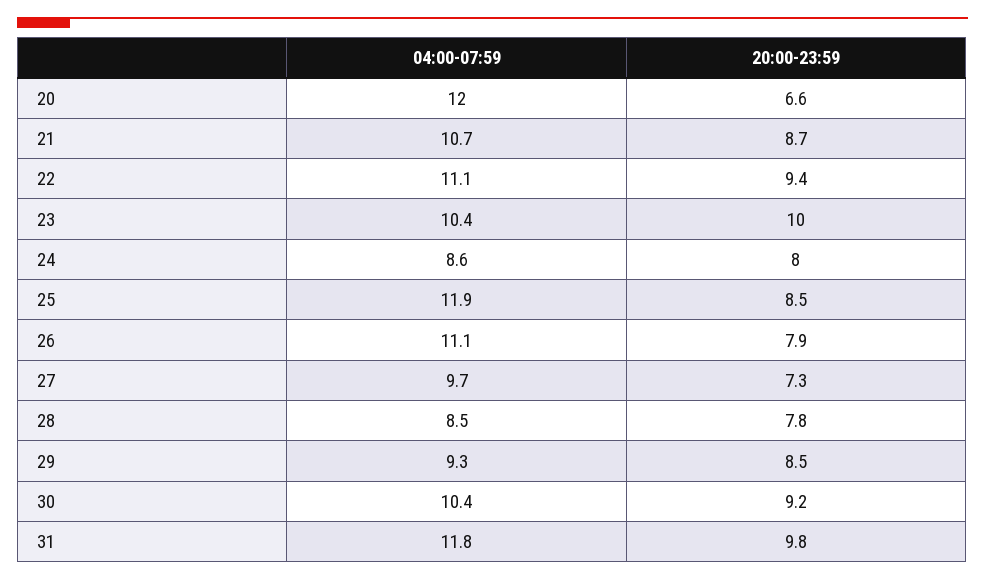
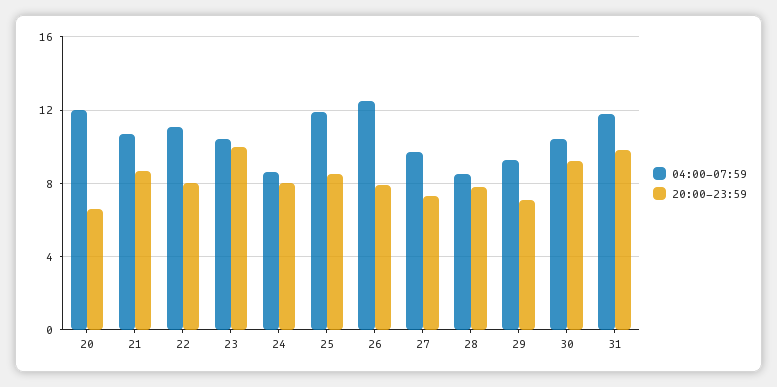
20:00-23:59, 22: 9.4 -> 8
04:00-07:59, 26: 11.1 -> 12.5
20:00-23:59, 29: 8.5 -> 7

